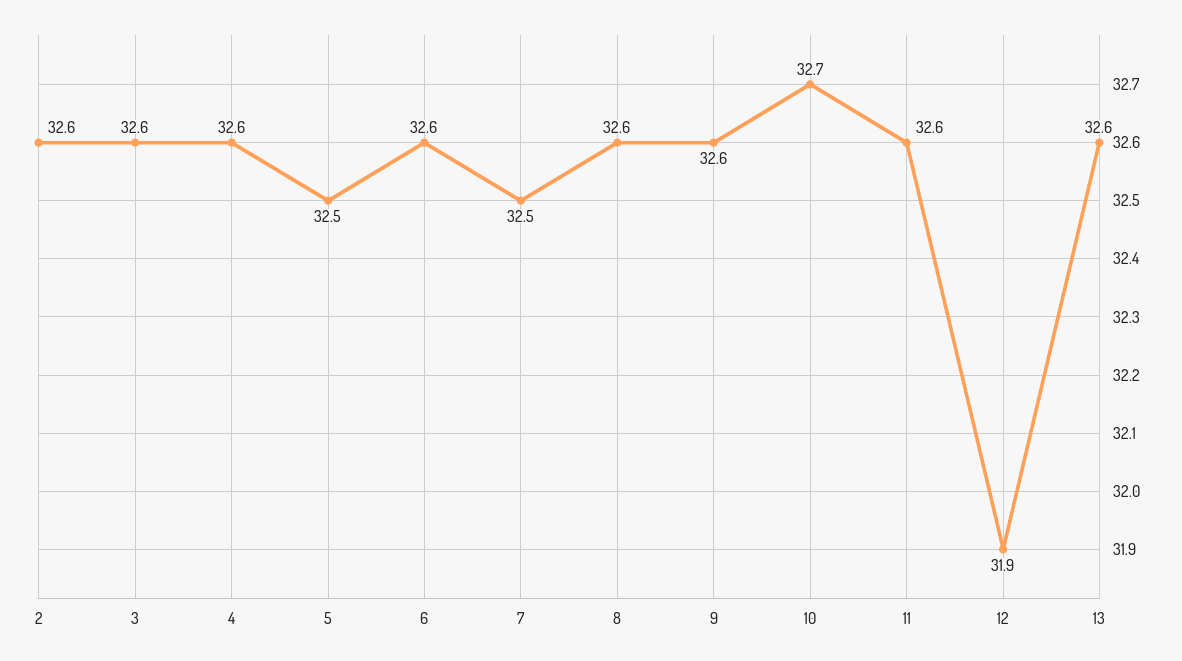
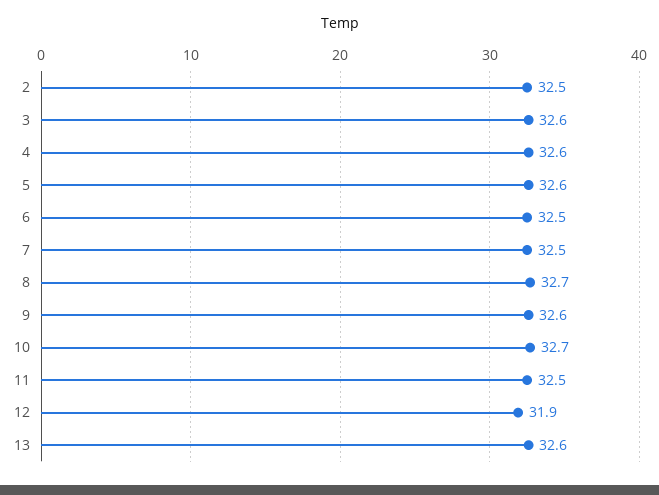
2: 32.6 -> 32.5
5: 32.5 -> 32.6
6: 32.6 -> 32.5
8: 32.6 -> 32.7
11: 32.6 -> 32.5

